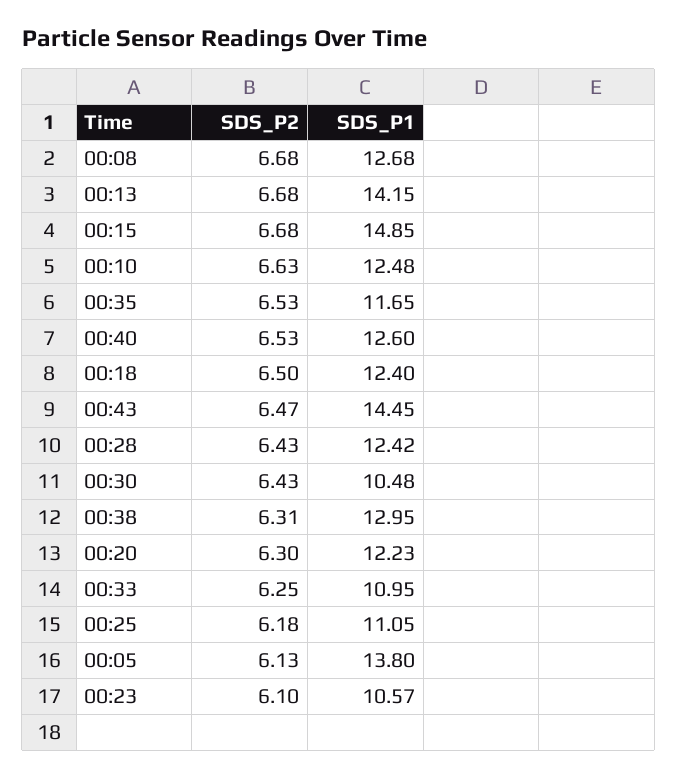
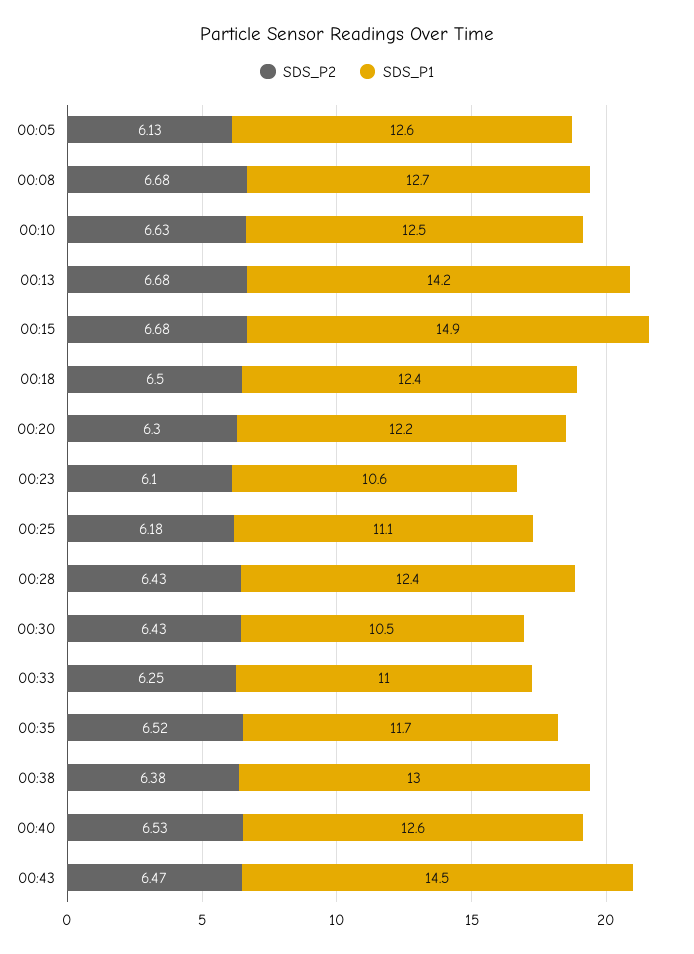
SDS_P2, 00:35: 6.53 -> 6.52
SDS_P2, 00:38: 6.31 -> 6.38
SDS_P1, 00:05: 13.8 -> 12.6

